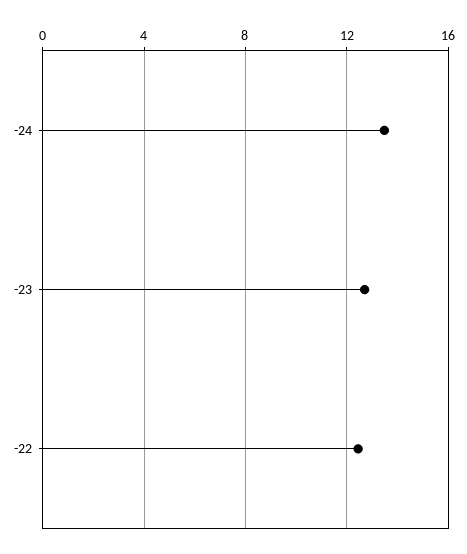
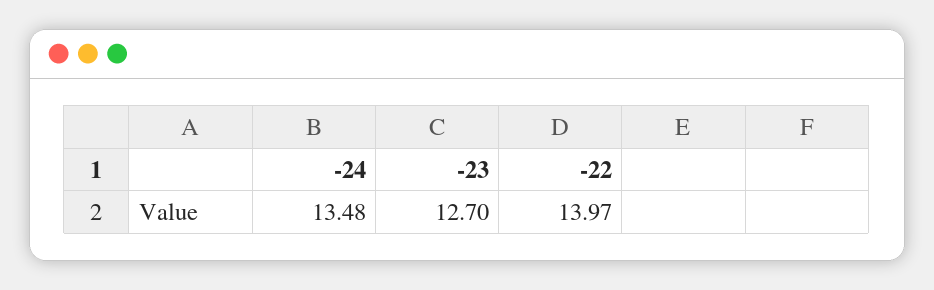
-22: 12.5 -> 13.97

